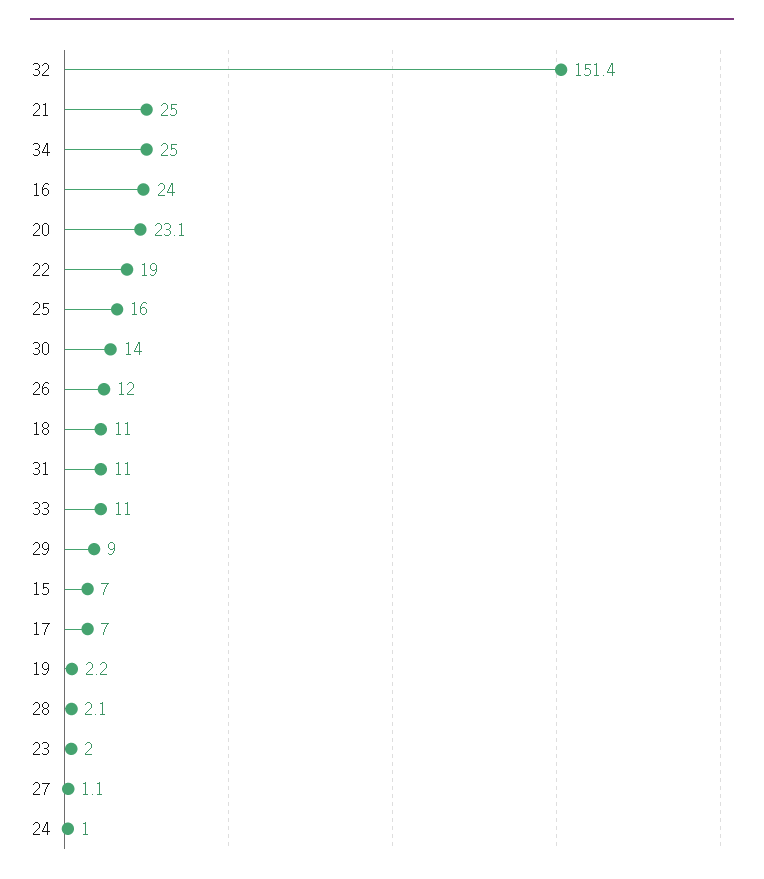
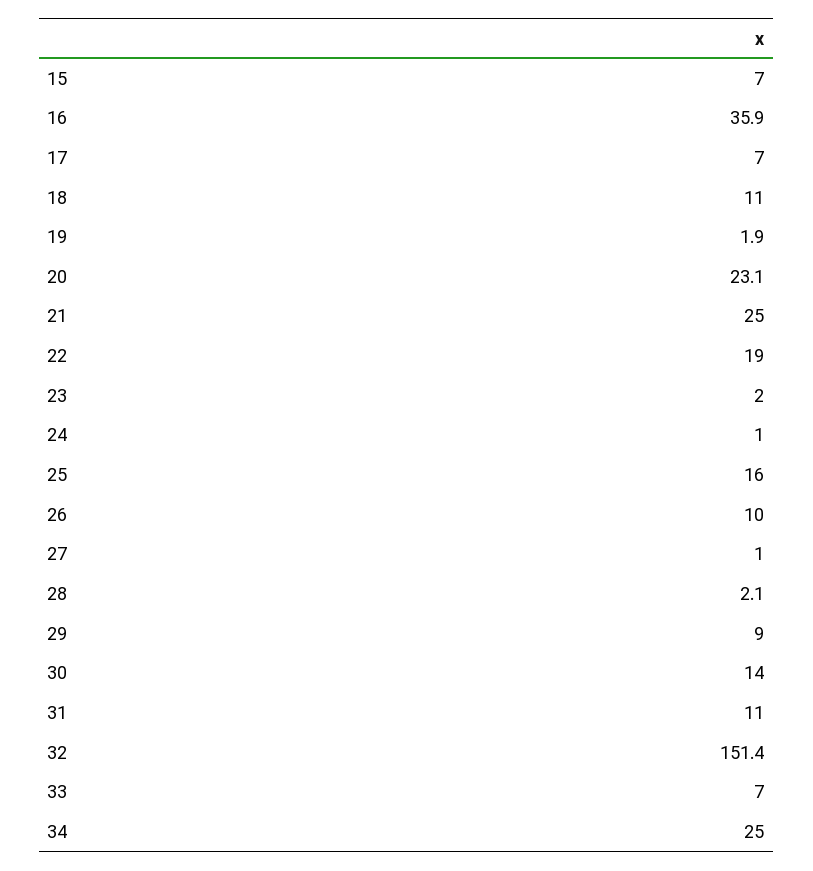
16: 24 -> 35.9
26: 12 -> 10
33: 11 -> 7
19: 2.2 -> 1.9
27: 1.1 -> 1

